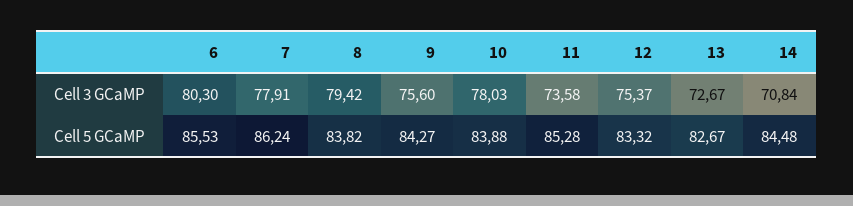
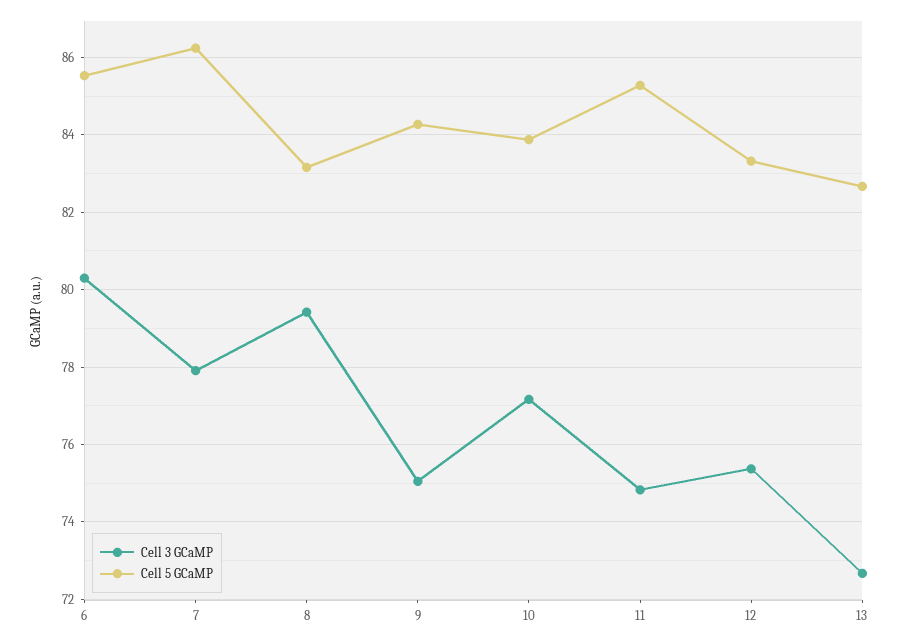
Cell 3 GCaMP, 9: 75.6 -> 75
Cell 3 GCaMP, 10: 78.03 -> 77.2
Cell 3 GCaMP, 11: 73.58 -> 74.8
Cell 3 GCaMP, 14: 70.84 -> none
Cell 5 GCaMP, 8: 83.82 -> 83.2
Cell 5 GCaMP, 14: 84.48 -> none

